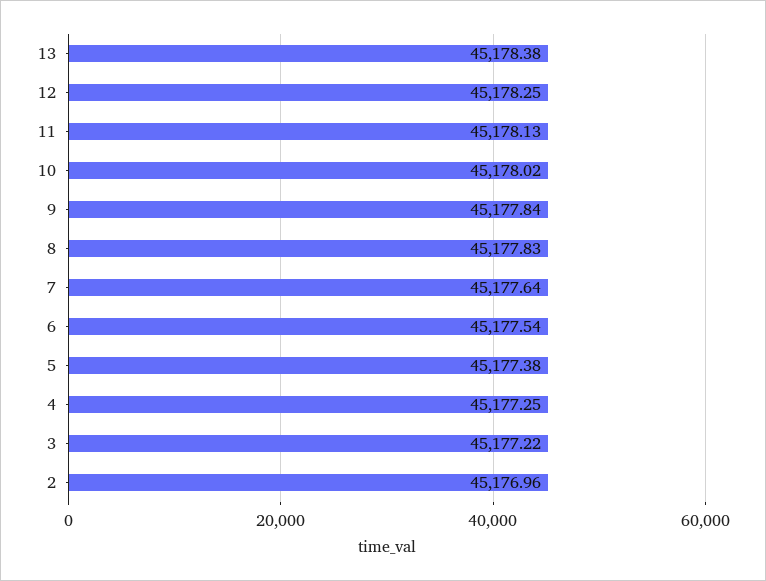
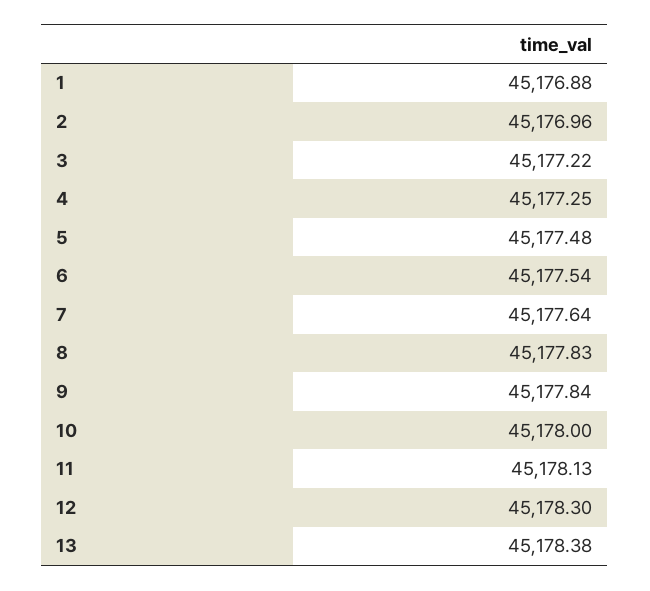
12: 45178.25 -> 45178.3
10: 45178.02 -> 45178
5: 45177.38 -> 45177.48
1: none -> 45176.88

